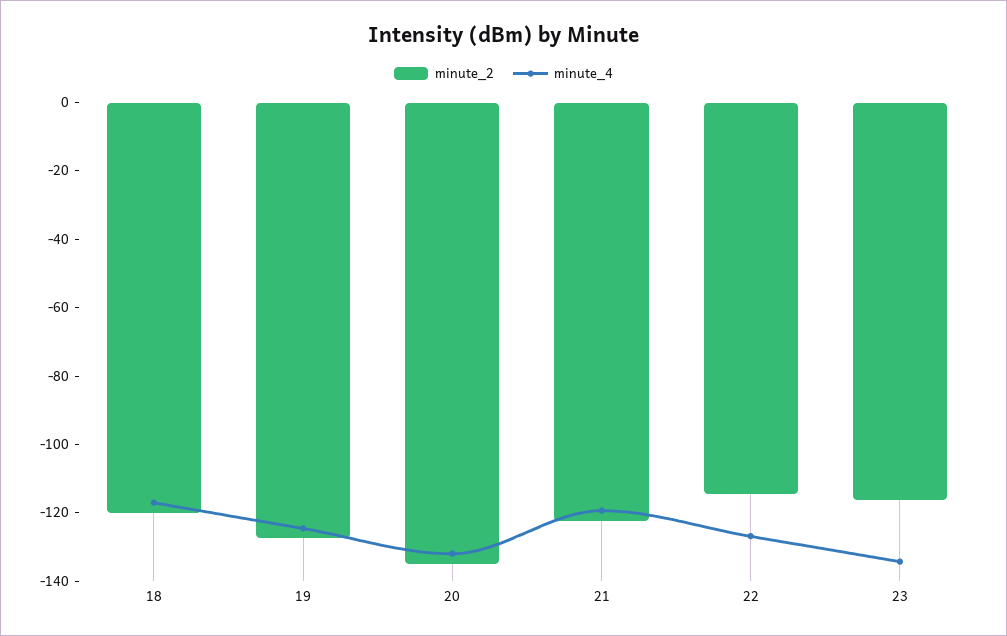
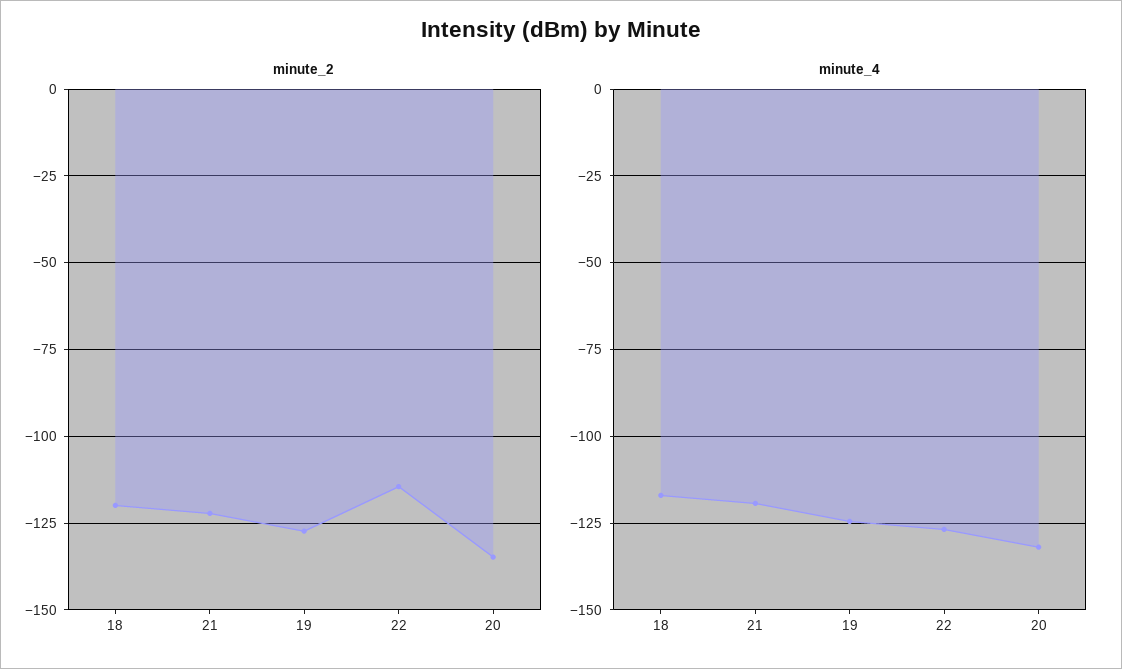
minute_2, 23: -115 -> none
minute_4, 23: -135 -> none

